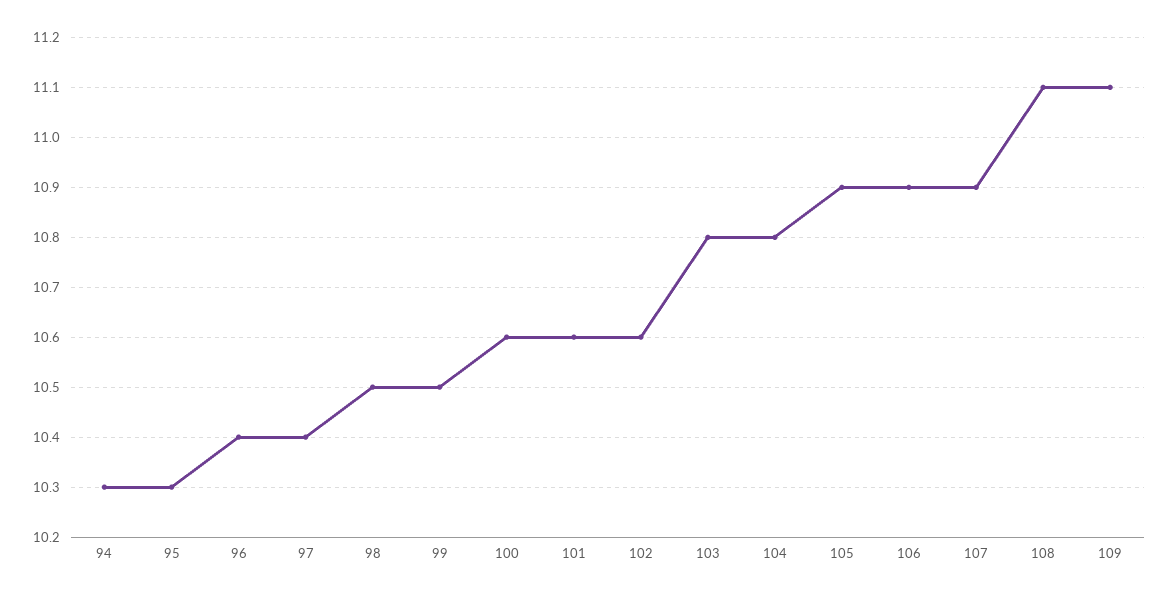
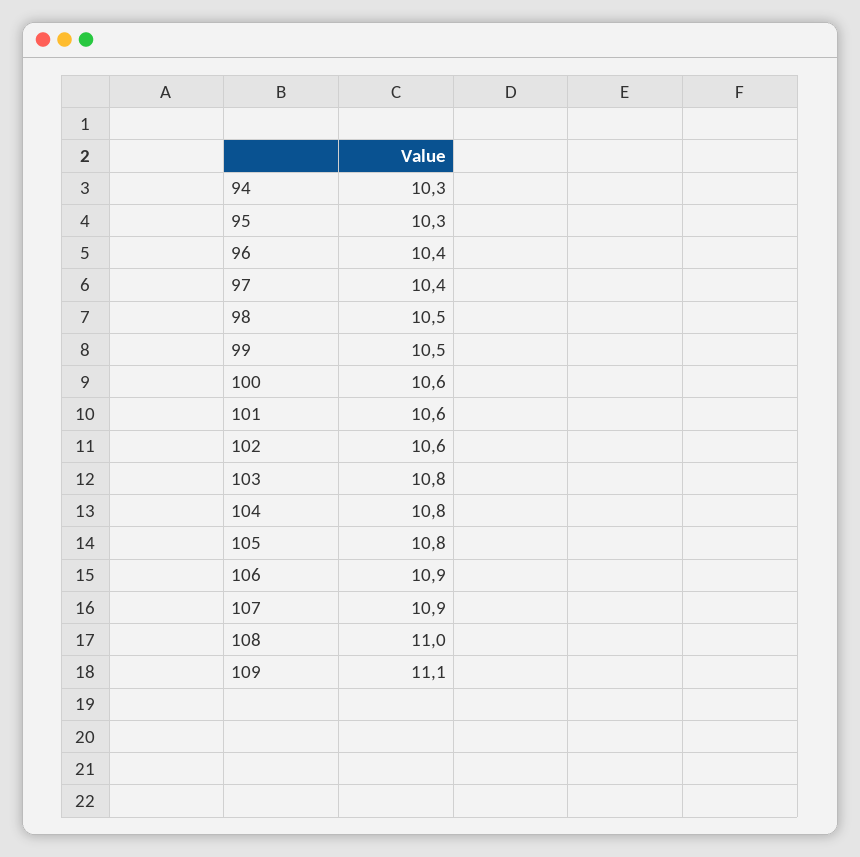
105: 10.9 -> 10.8
108: 11.1 -> 11

